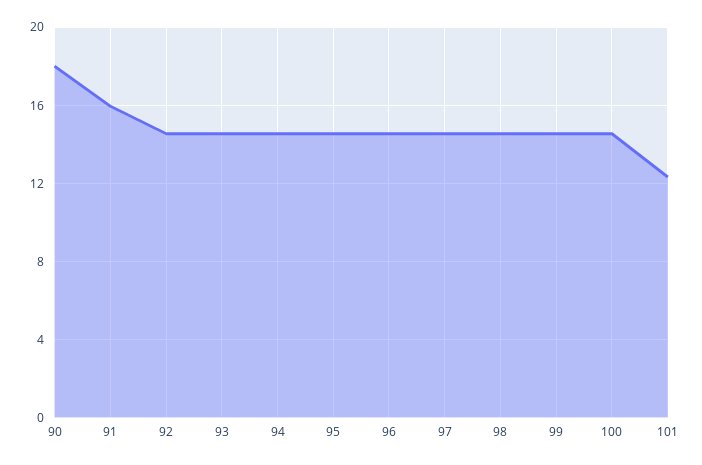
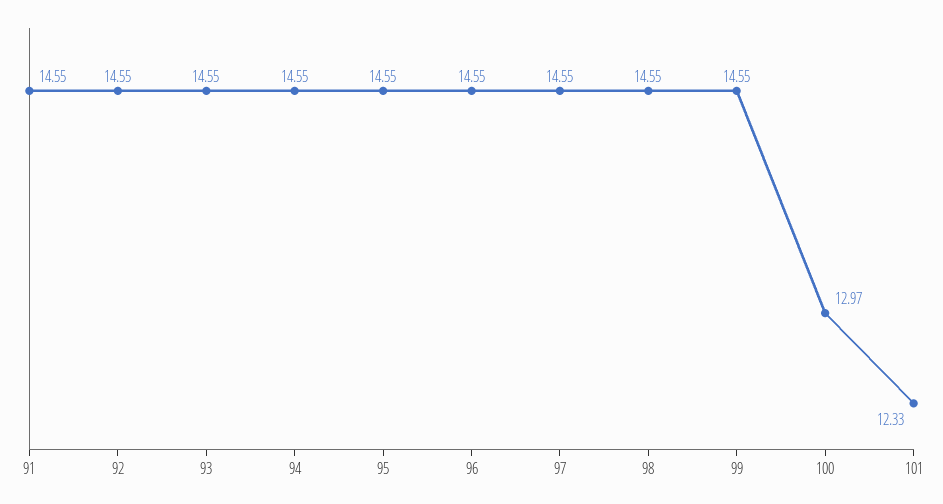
90: 18 -> none
91: 16 -> 14.55
100: 14.5 -> 12.97

